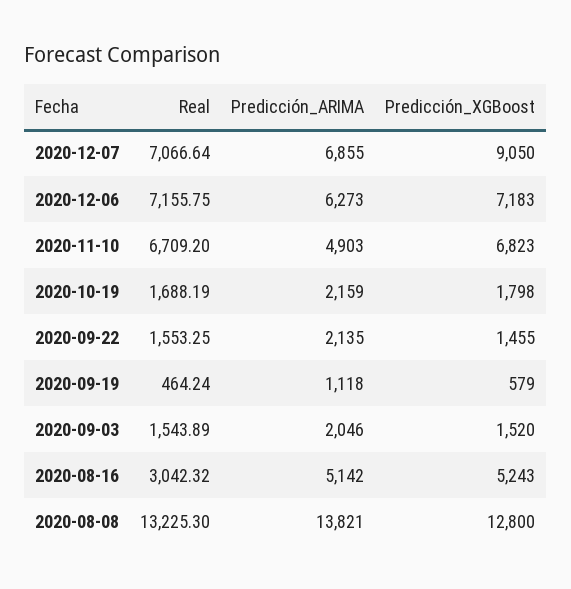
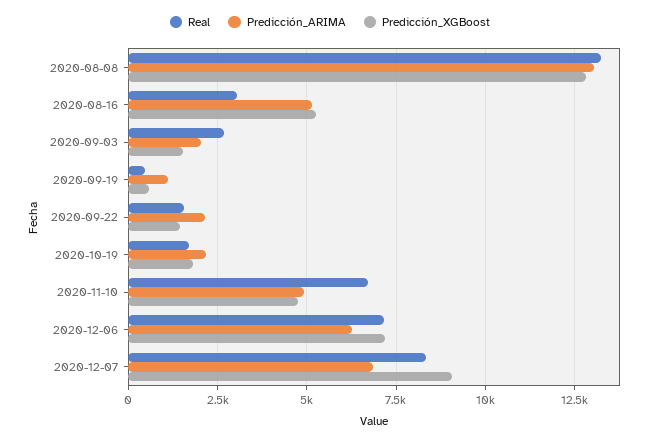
Real, 2020-12-07: 7066.64 -> 8250
Predicción_XGBoost, 2020-11-10: 6823 -> 4750
Real, 2020-09-03: 1543.89 -> 2750
Predicción_ARIMA, 2020-08-08: 13821 -> 13000

